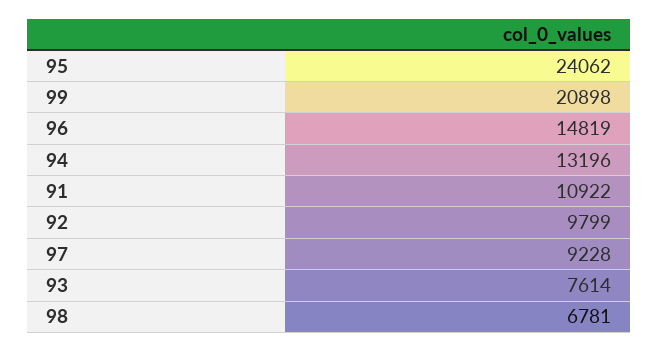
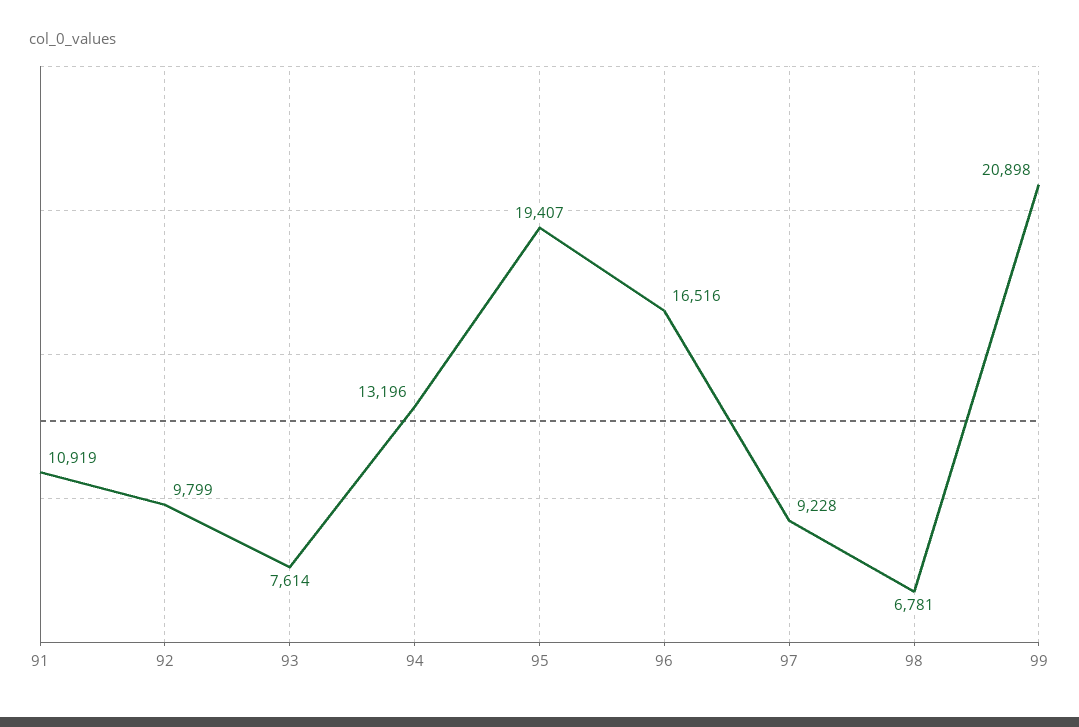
95: 24062 -> 19407
96: 14819 -> 16516
91: 10922 -> 10919

